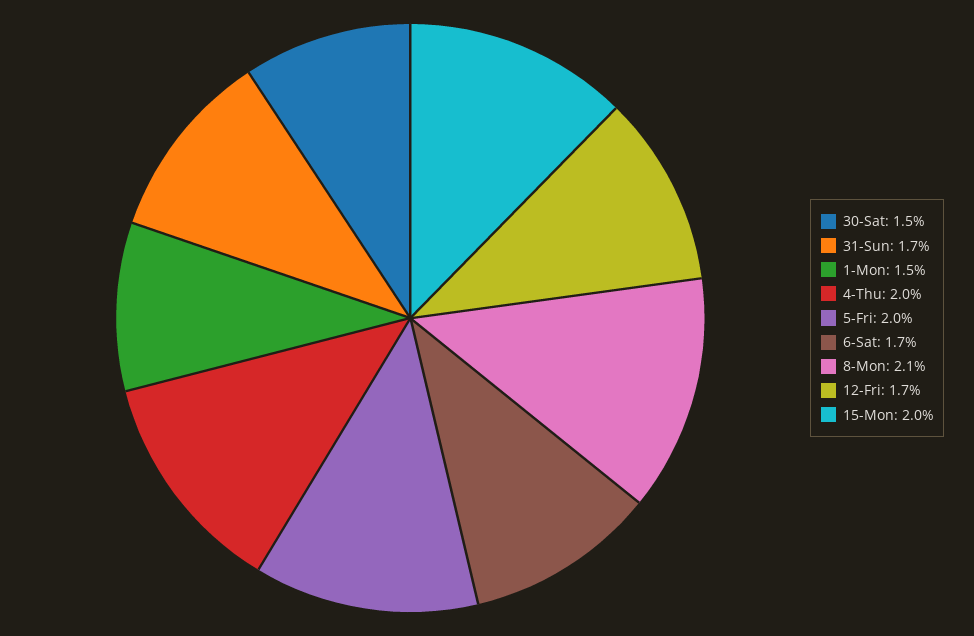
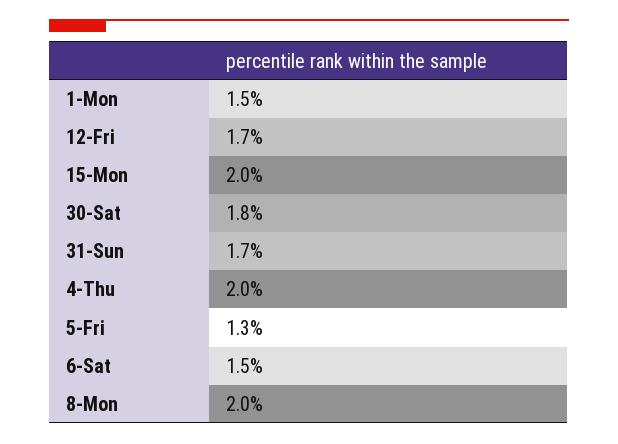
30-Sat: 1.5 -> 1.8
5-Fri: 2 -> 1.3
6-Sat: 1.7 -> 1.5
8-Mon: 2.1 -> 2

